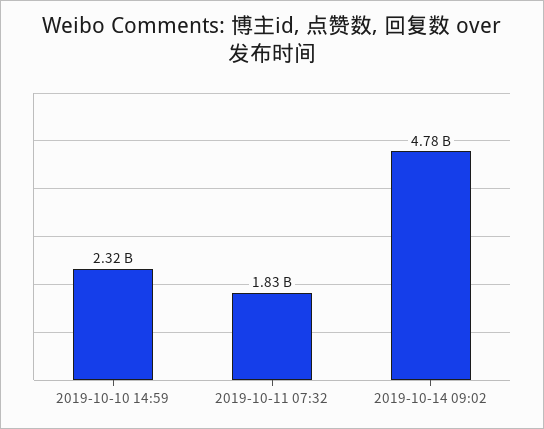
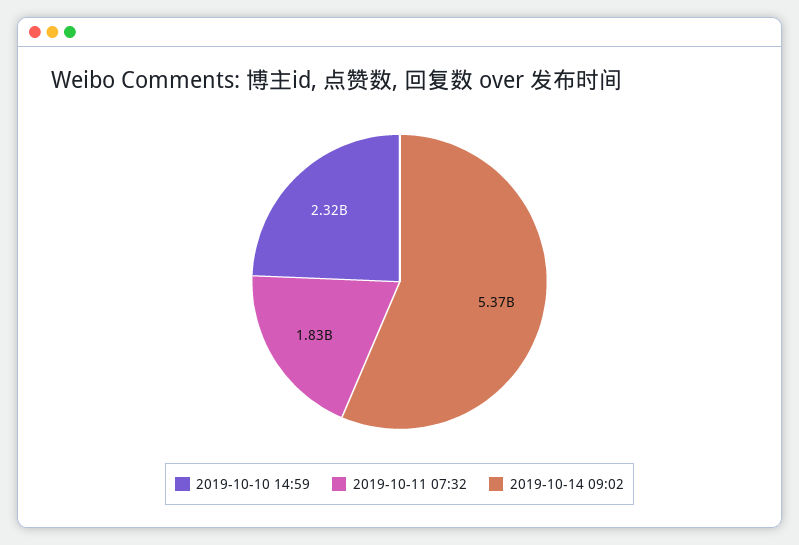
2019-10-14 09:02: 4780000000 -> 5370000000

